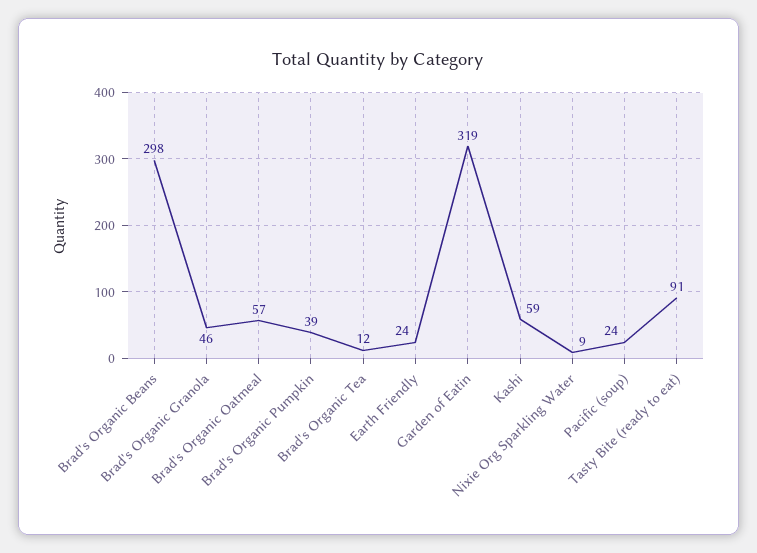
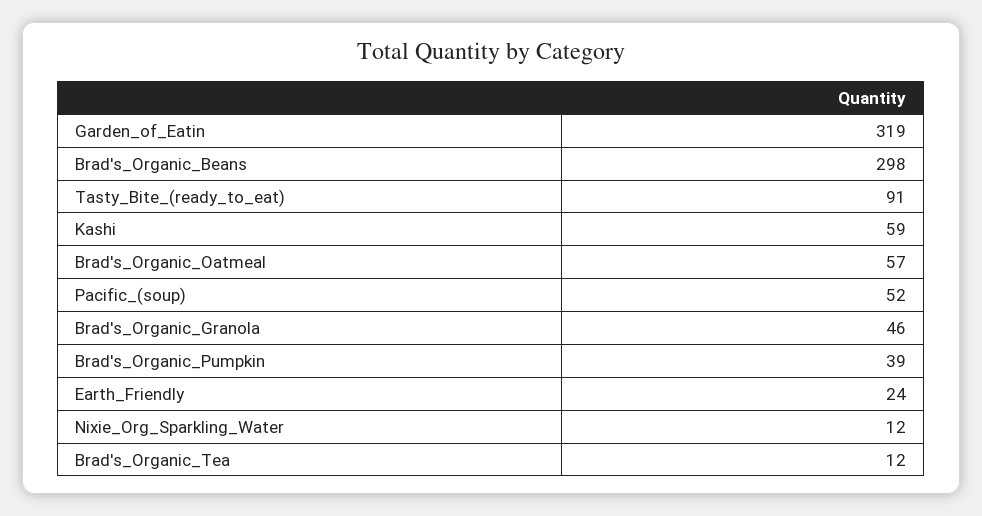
Nixie Org Sparkling Water: 9 -> 12
Pacific (soup): 24 -> 52

